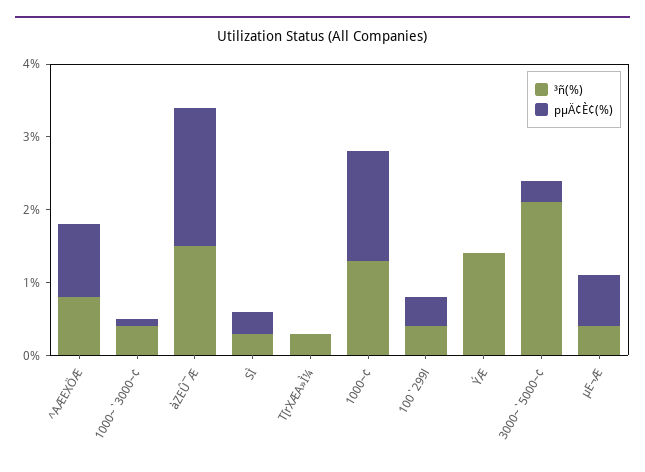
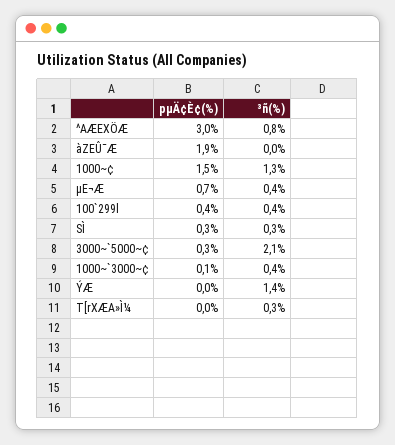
pµÄ¢È¢(%), ^AÆEXÖÆ: 1 -> 3
³ñ(%), àZEÛ¯Æ: 1.5 -> 0

